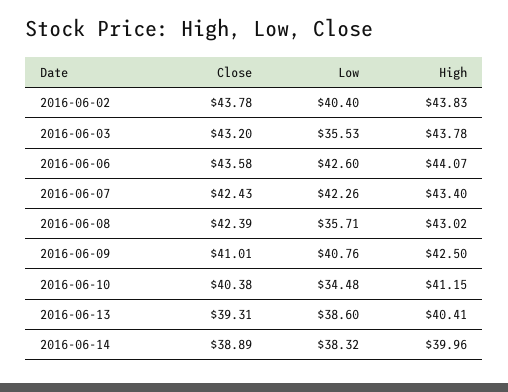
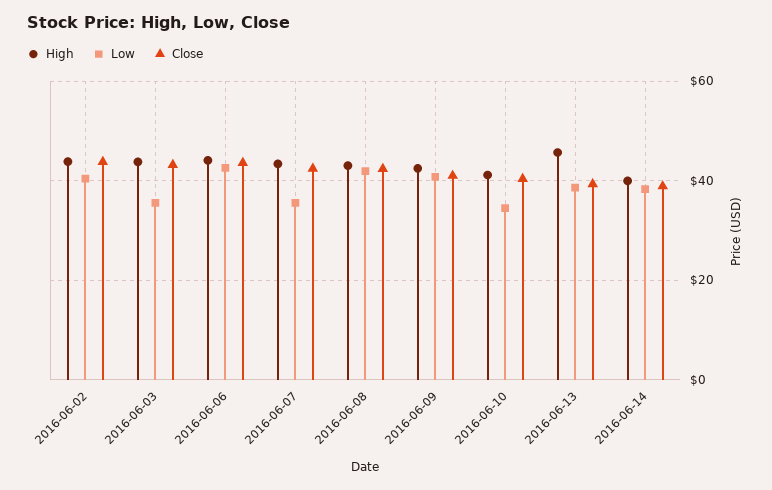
Low, 2016-06-07: 42.26 -> 36
Low, 2016-06-08: 35.71 -> 42
High, 2016-06-13: 40.41 -> 46

